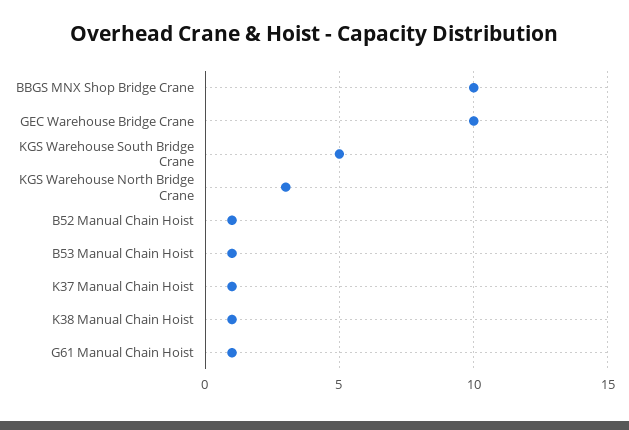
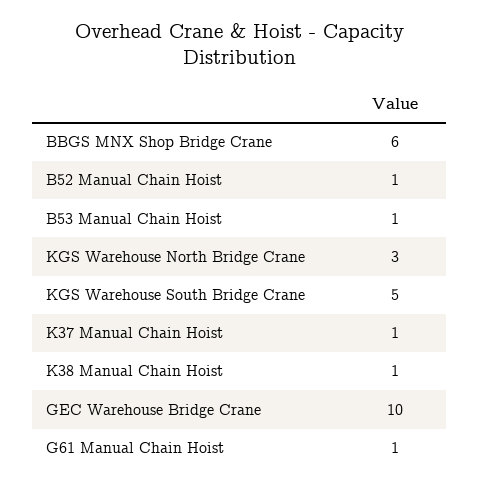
BBGS MNX Shop Bridge Crane: 10 -> 6

